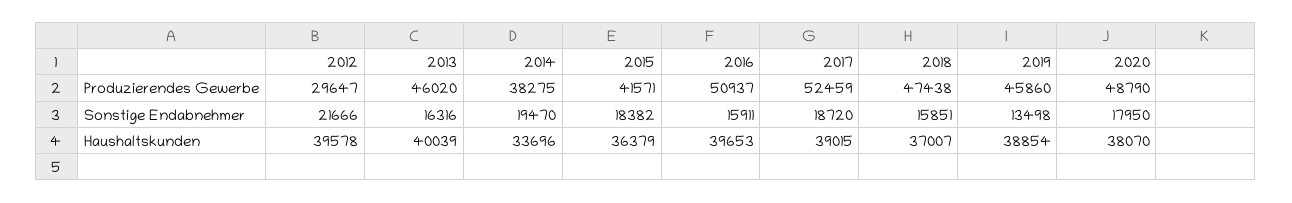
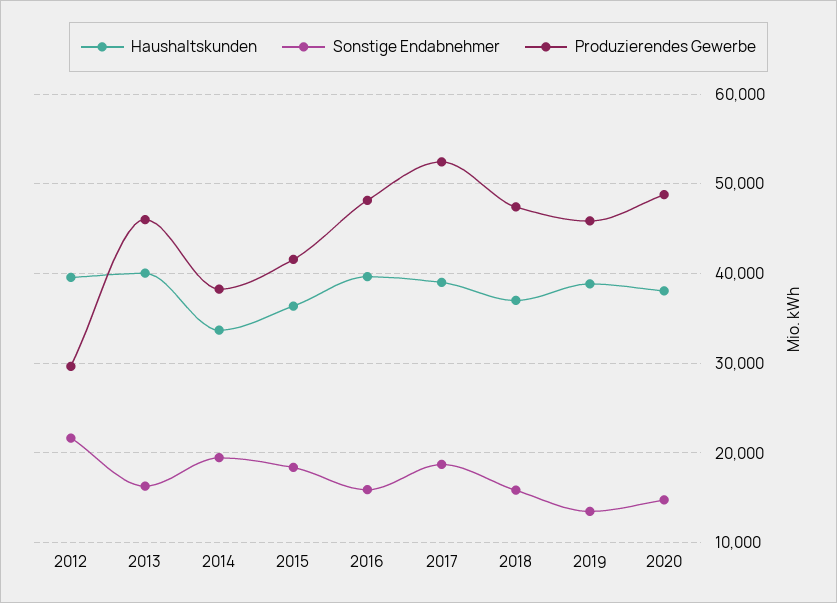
Produzierendes Gewerbe, 2016: 50937 -> 48000
Sonstige Endabnehmer, 2020: 17950 -> 15000

